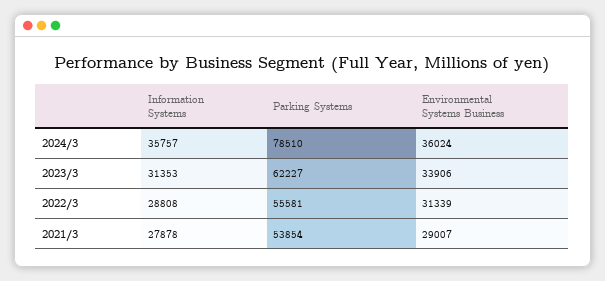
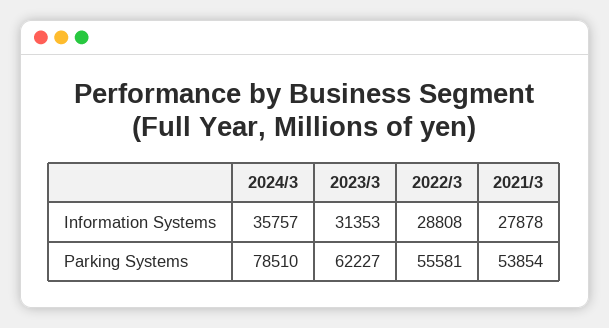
Environmental Systems Business, 2024/3: 36024 -> none
Environmental Systems Business, 2023/3: 33906 -> none
Environmental Systems Business, 2022/3: 31339 -> none
Environmental Systems Business, 2021/3: 29007 -> none

